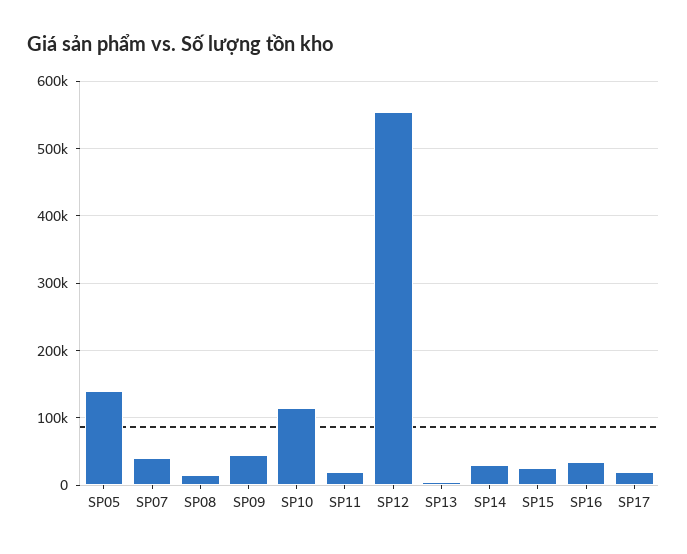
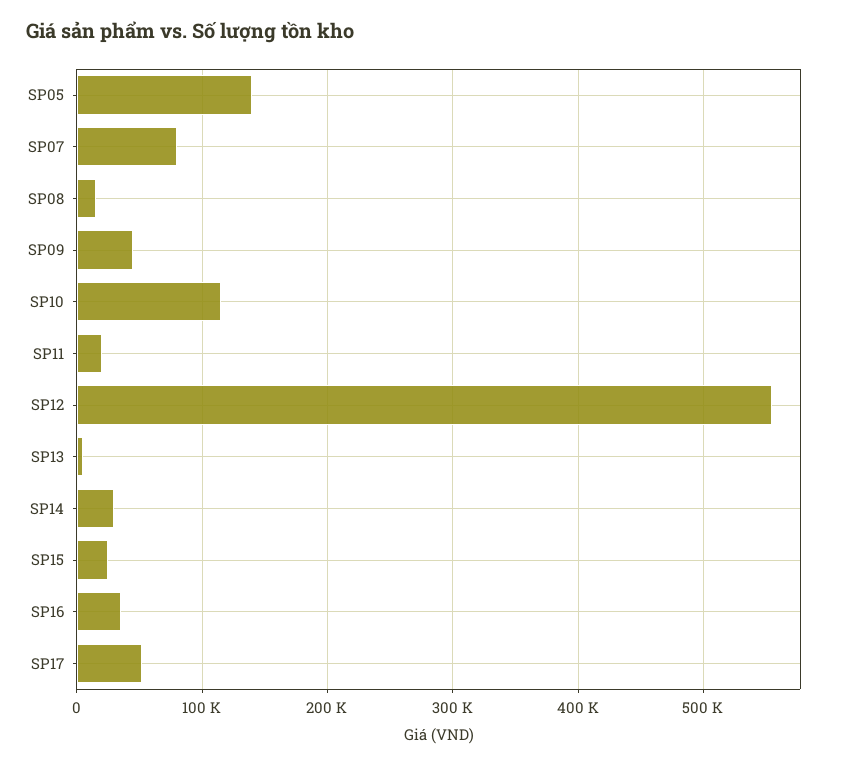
SP07: 40000 -> 80000
SP17: 20000 -> 50000

